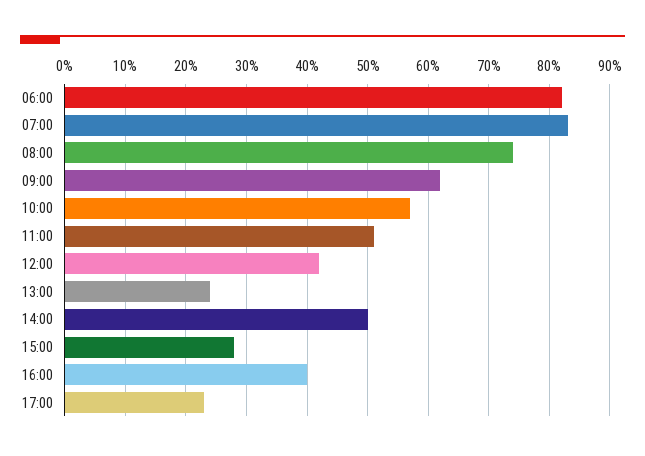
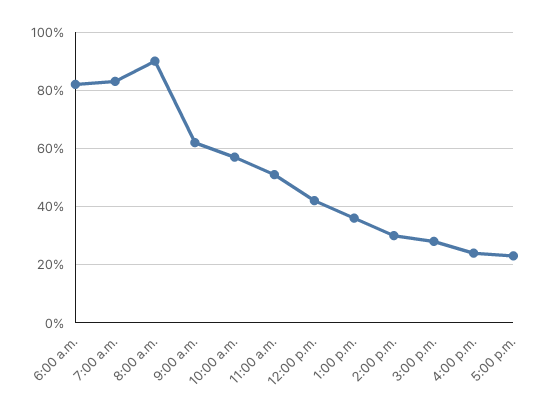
08:00: 74 -> 90
13:00: 24 -> 35
14:00: 50 -> 30
16:00: 40 -> 25

